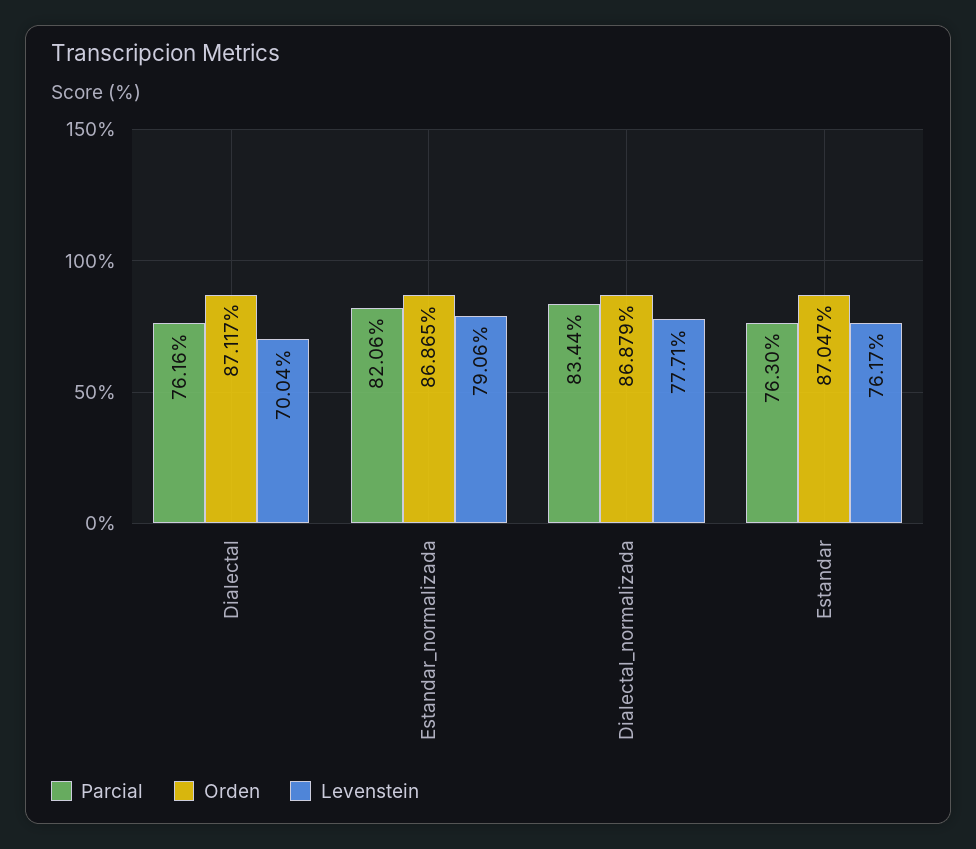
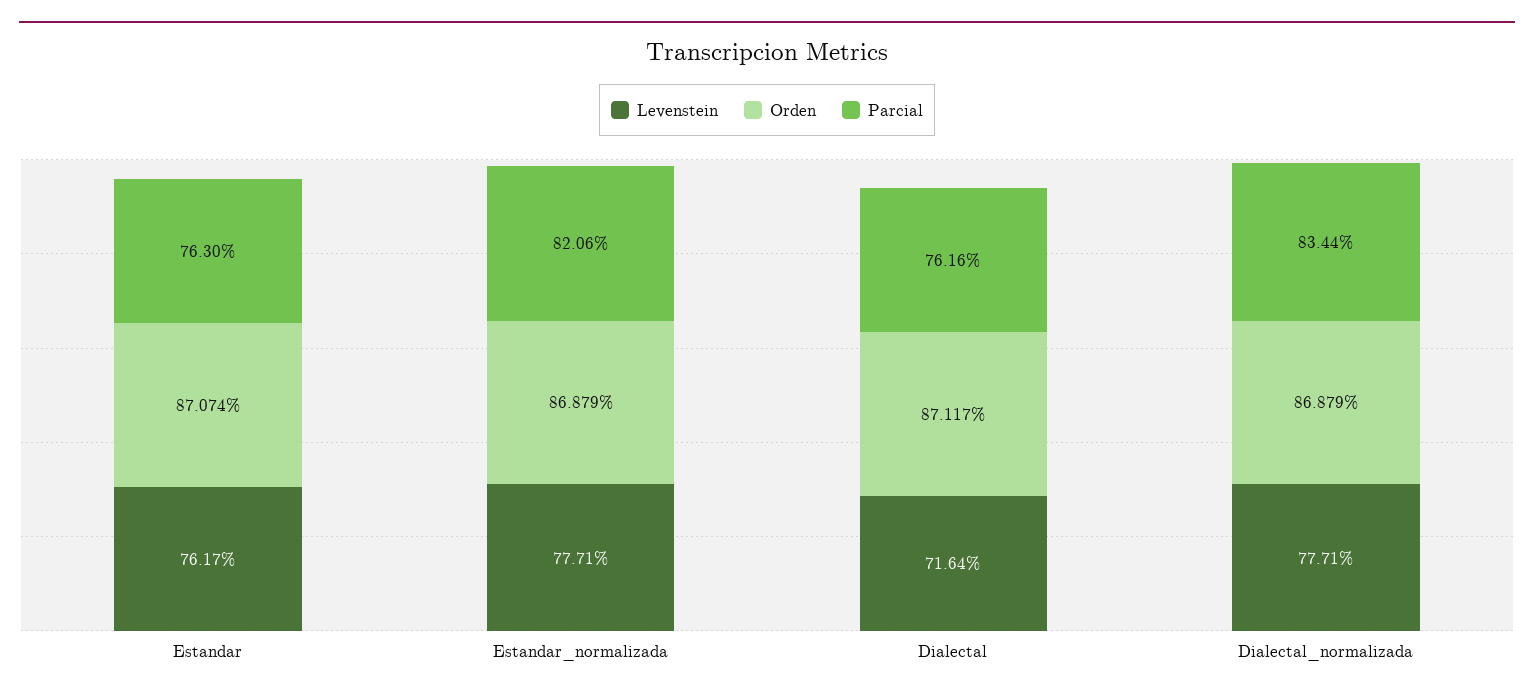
Levenstein, Dialectal: 70.04 -> 71.64
Orden, Estandar_normalizada: 86.865 -> 86.879
Levenstein, Estandar_normalizada: 79.06 -> 77.71
Orden, Estandar: 87.047 -> 87.074

